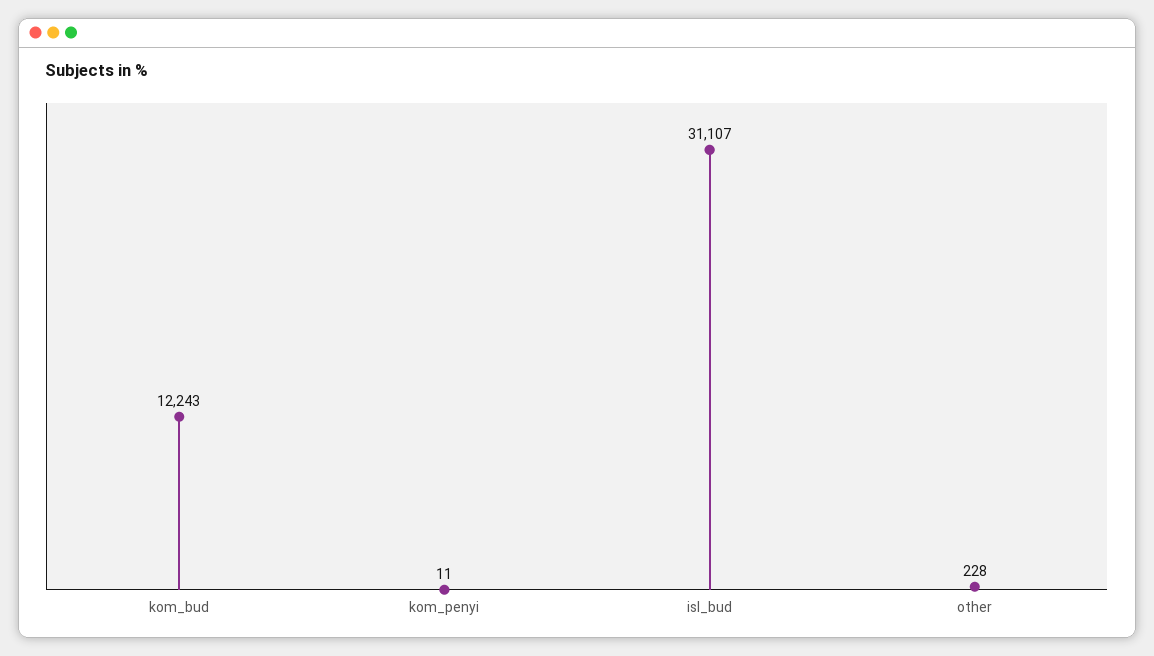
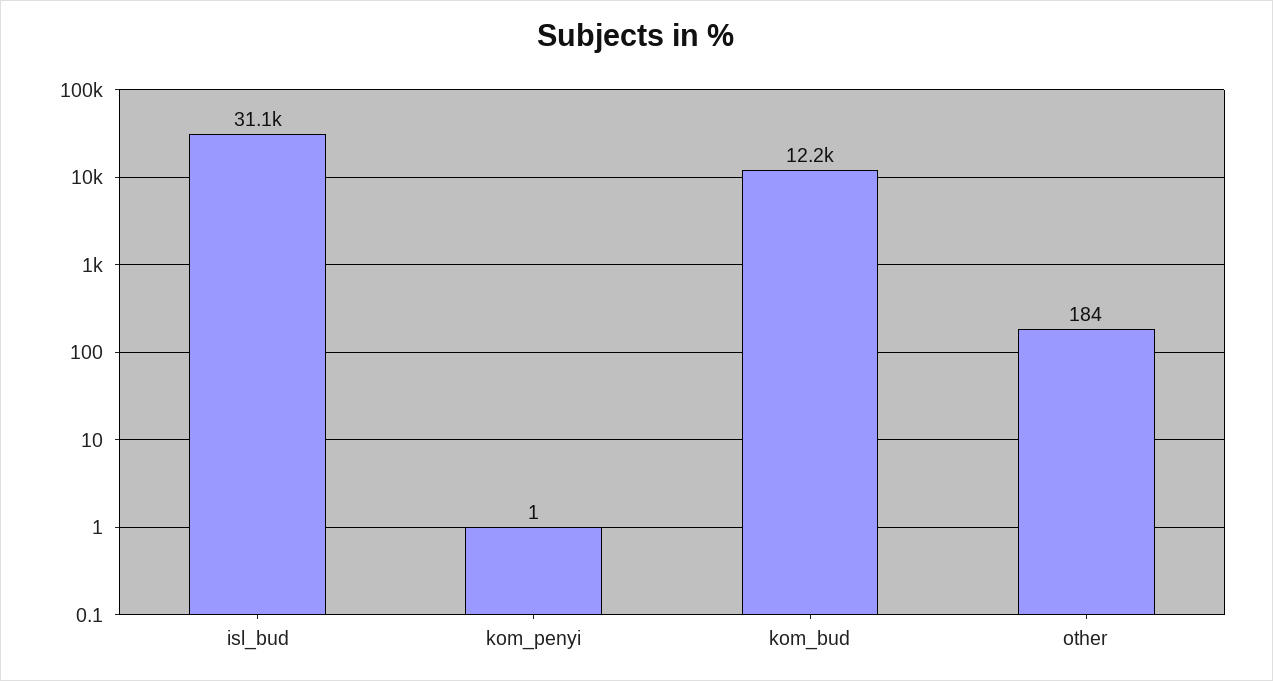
kom_penyi: 11 -> 1
other: 228 -> 184

